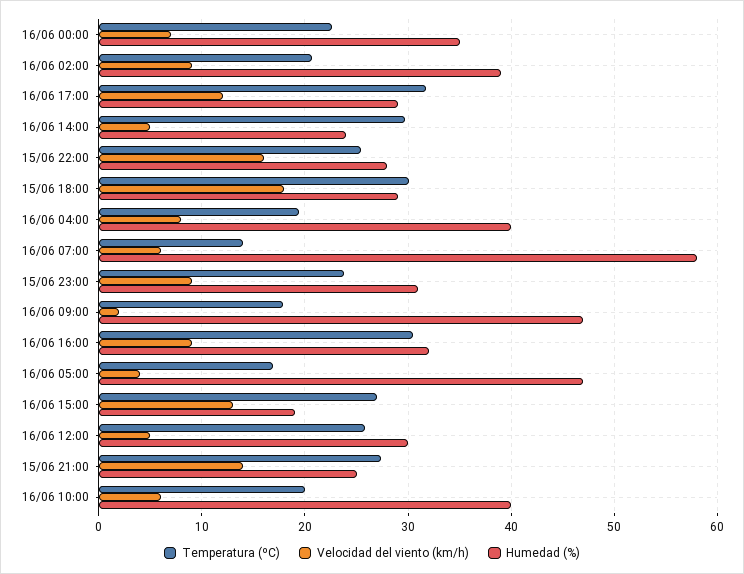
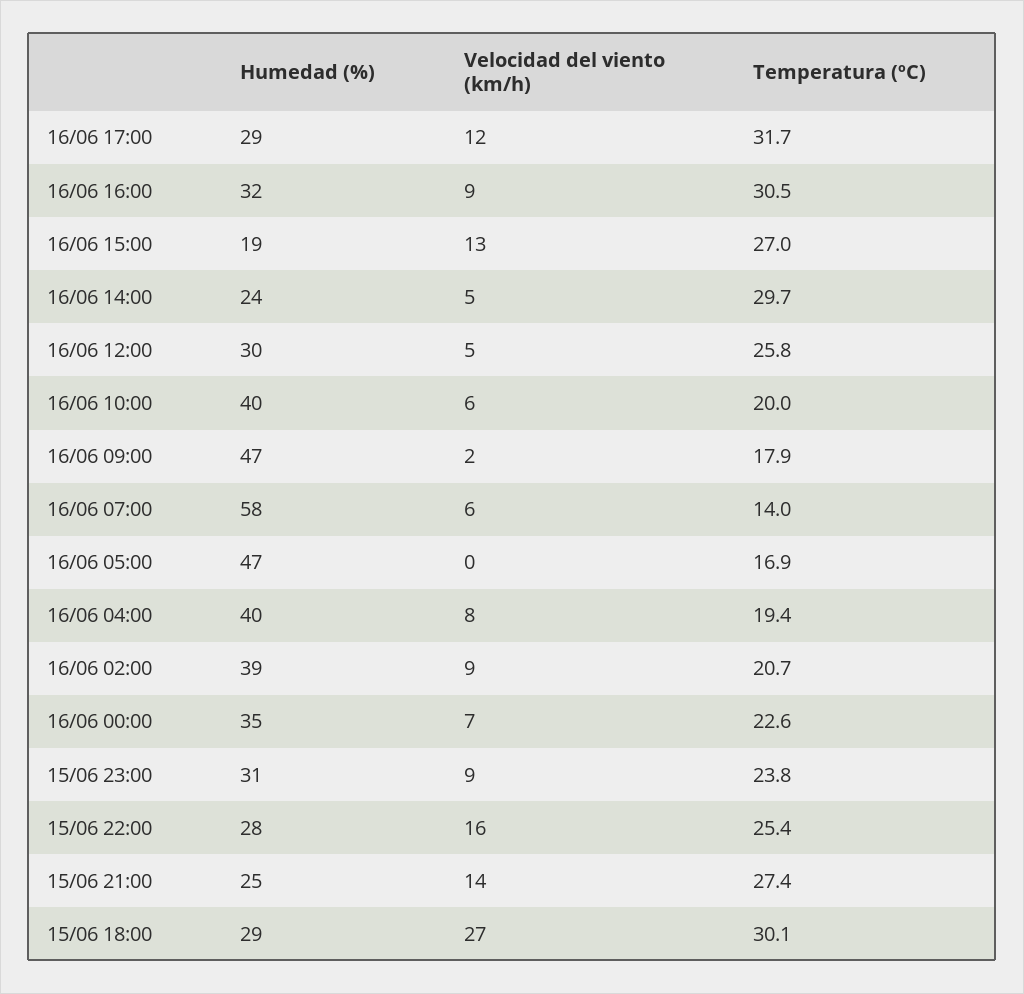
Velocidad del viento (km/h), 15/06 18:00: 18 -> 27
Velocidad del viento (km/h), 16/06 05:00: 4 -> 0

